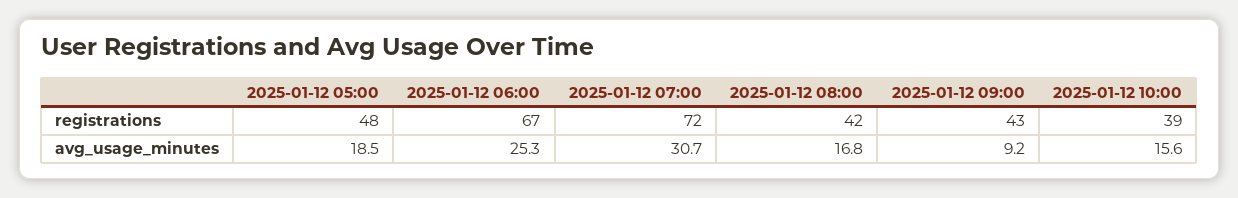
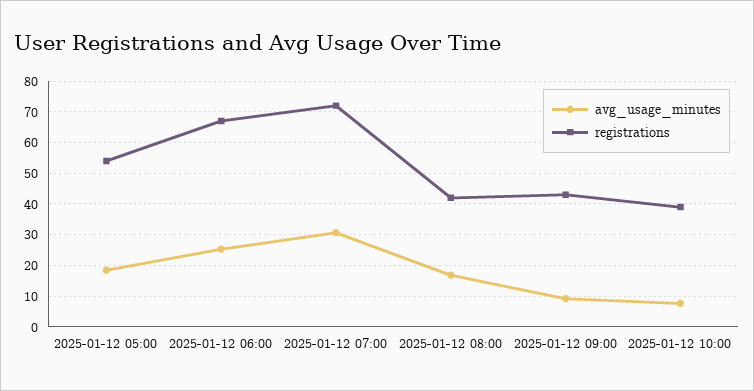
registrations, 2025-01-12 05:00: 48 -> 54
avg_usage_minutes, 2025-01-12 10:00: 15.6 -> 8

